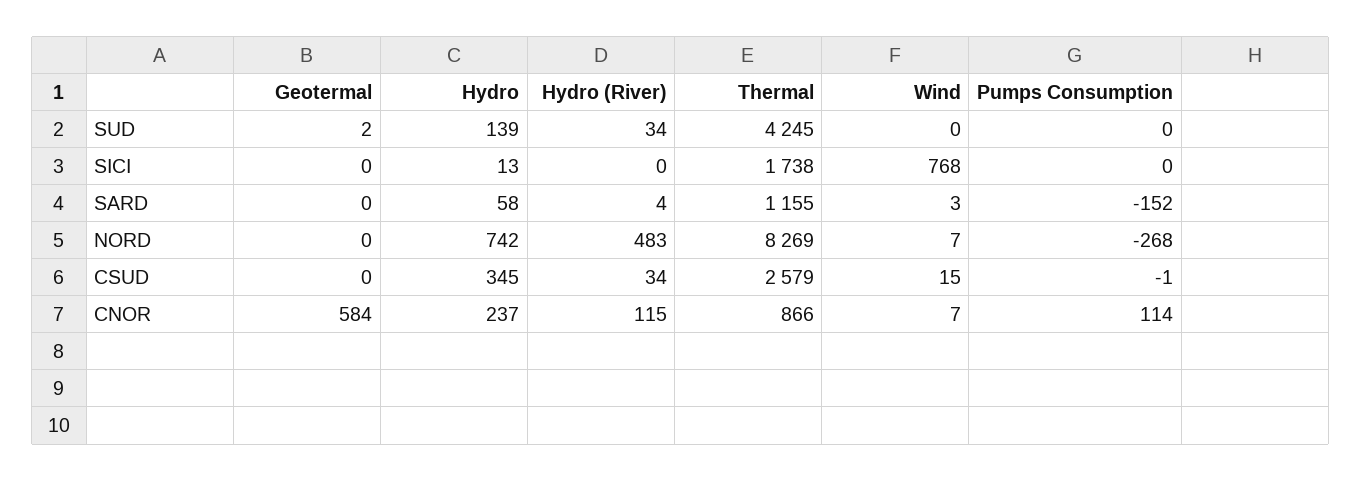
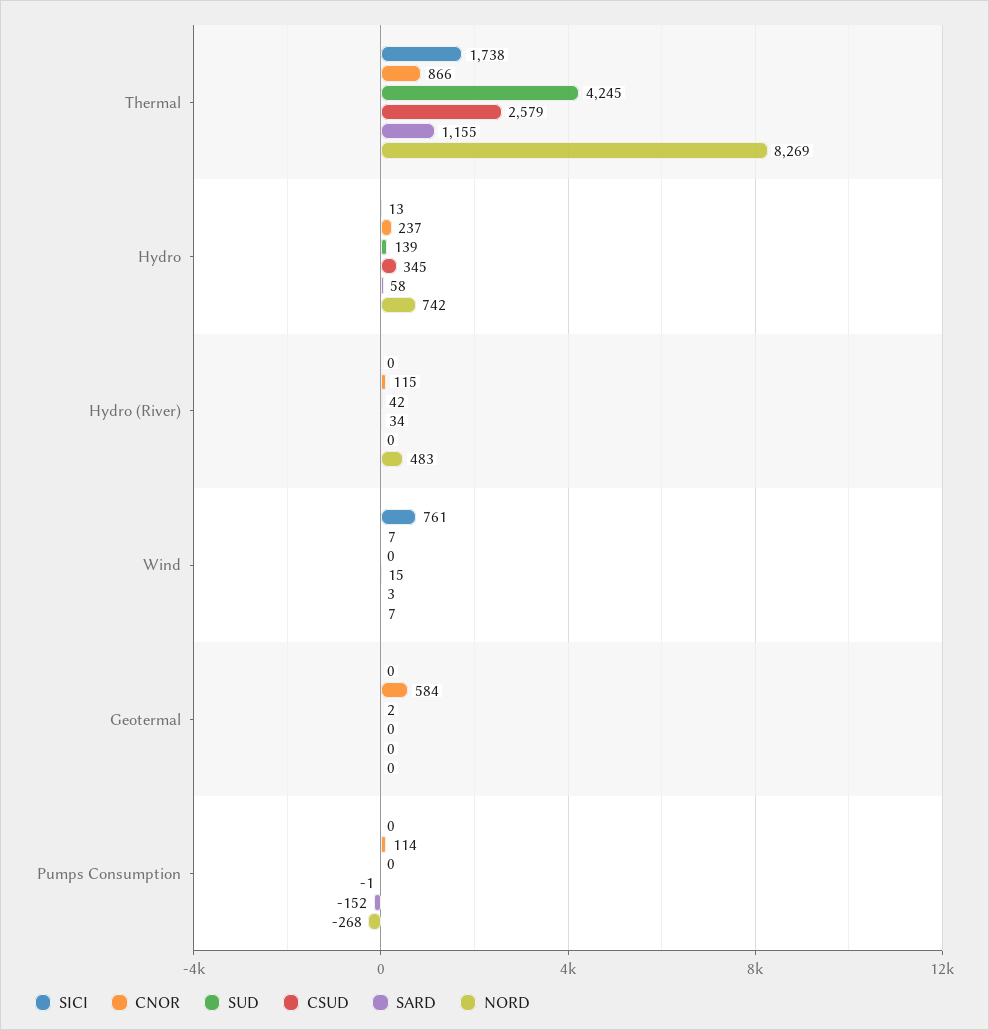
SUD, Hydro (River): 34 -> 42
SICI, Wind: 768 -> 761
SARD, Hydro (River): 4 -> 0

